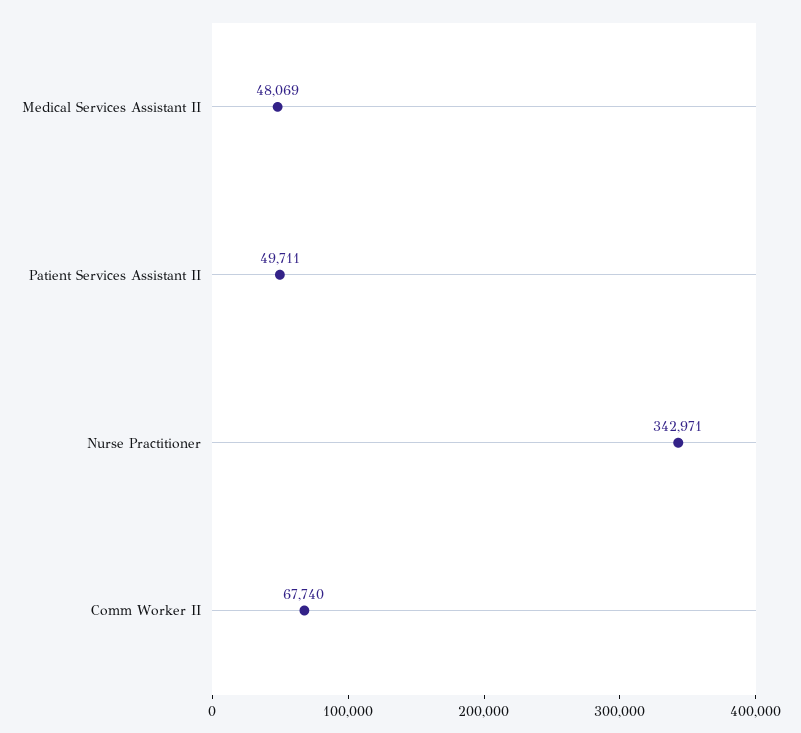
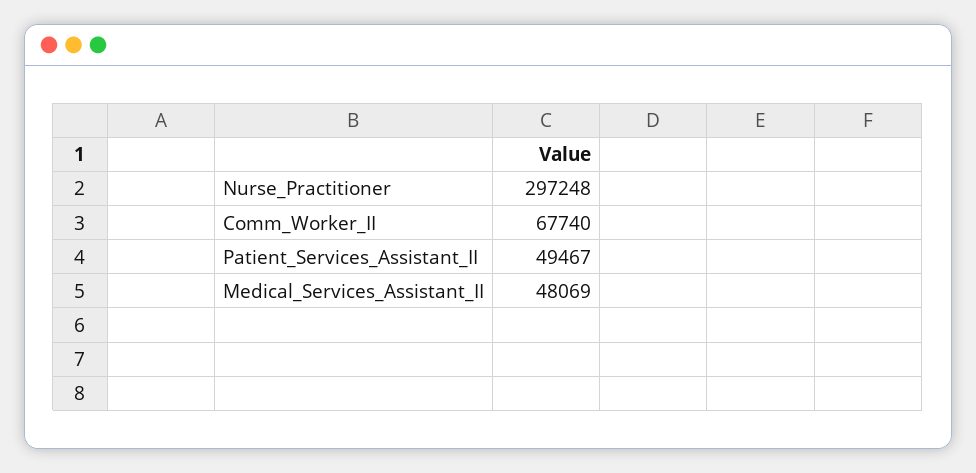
Patient Services Assistant II: 49711 -> 49467
Nurse Practitioner: 342971 -> 297248

